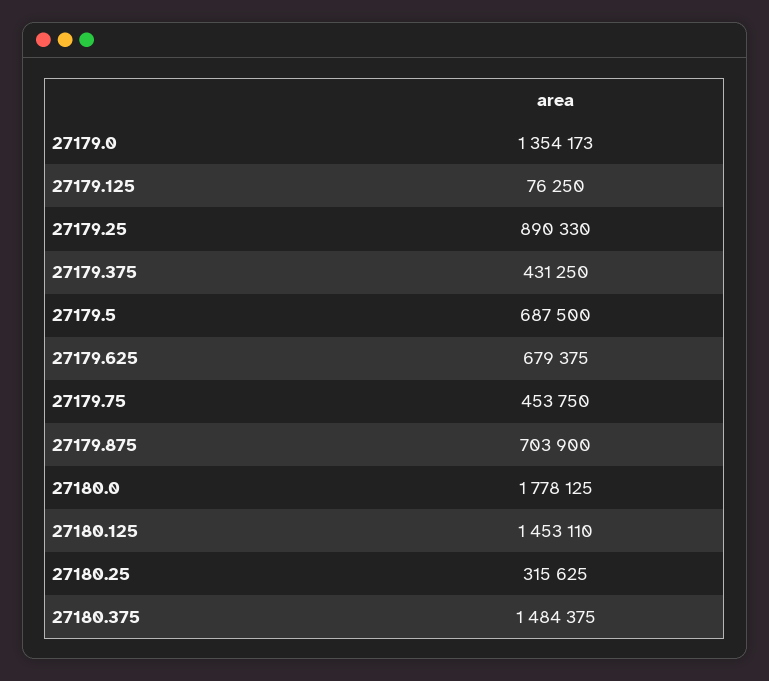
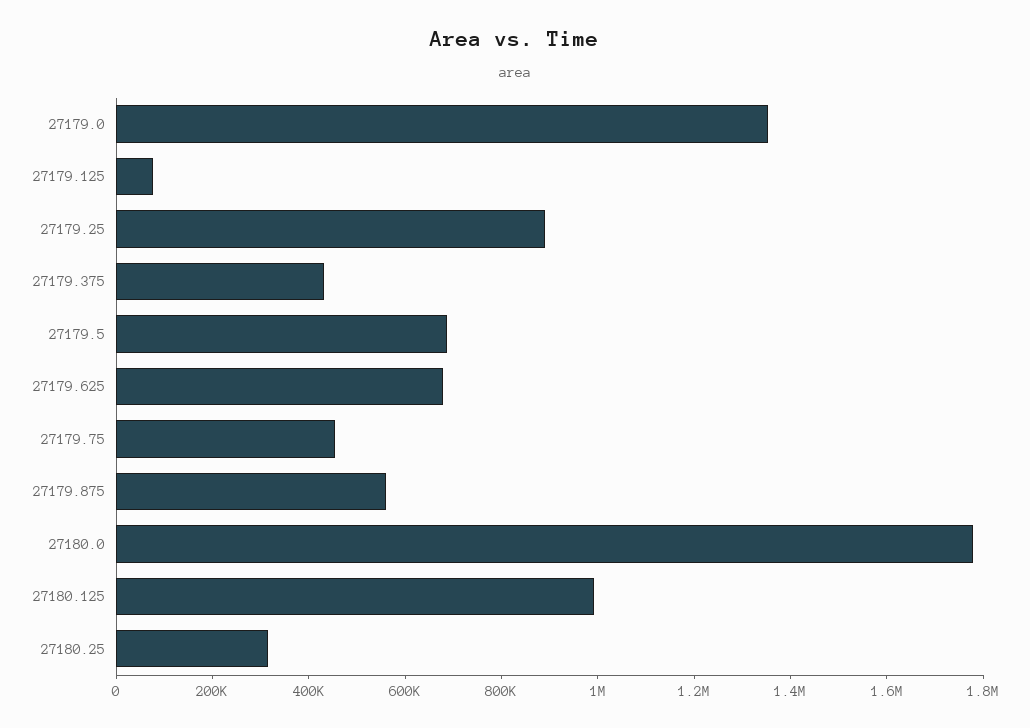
27179.875: 703900 -> 550000
27180.125: 1453110 -> 1000000
27180.375: 1484375 -> none

